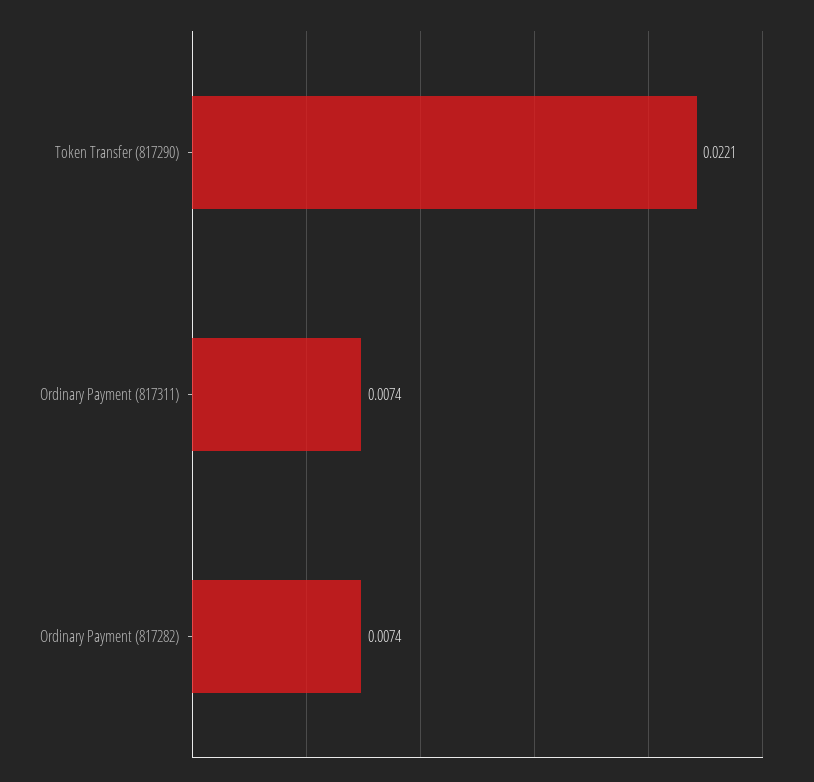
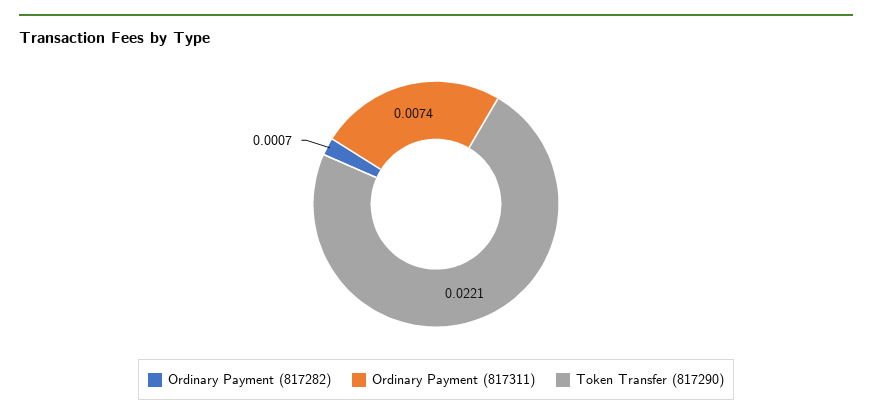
Ordinary Payment (817282): 0.0074 -> 0.0007

